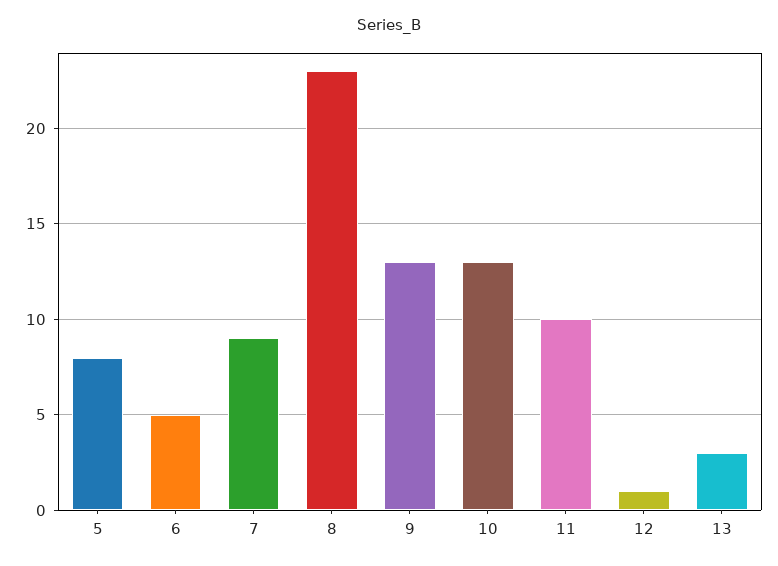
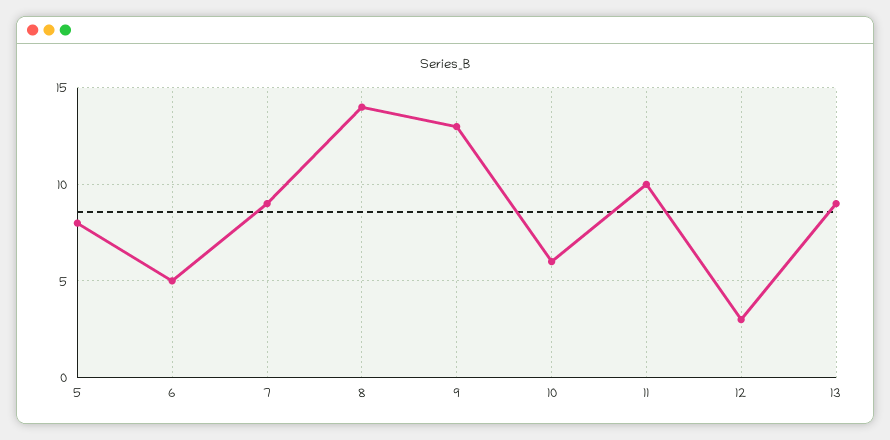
8: 23 -> 14
10: 13 -> 6
12: 1 -> 3
13: 3 -> 9

